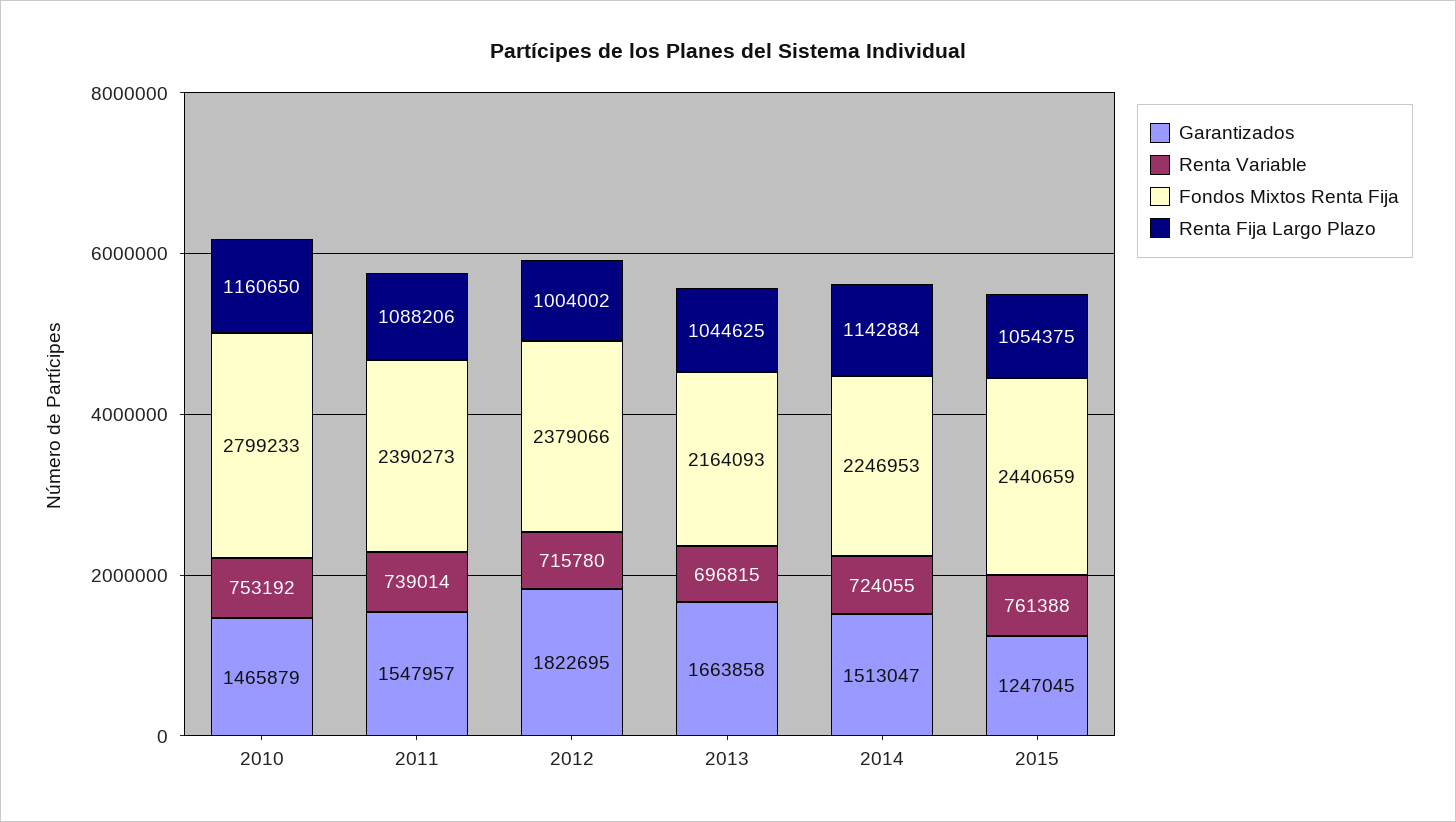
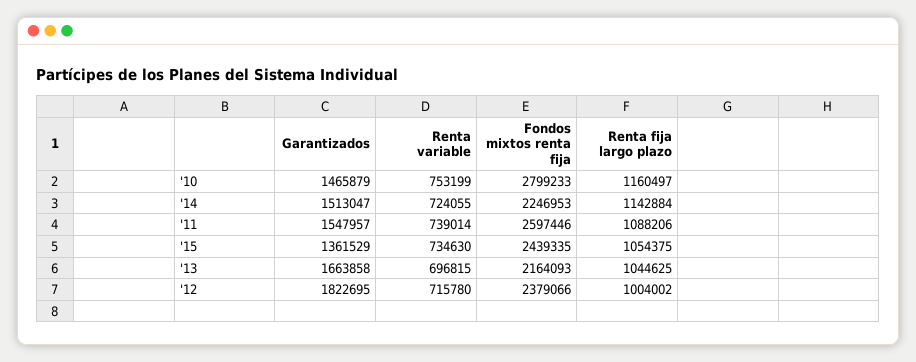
Renta Variable, 2010: 753192 -> 753199
Renta Fija Largo Plazo, 2010: 1160650 -> 1160497
Fondos Mixtos Renta Fija, 2011: 2390273 -> 2597446
Garantizados, 2015: 1247045 -> 1361529
Renta Variable, 2015: 761388 -> 734630
Fondos Mixtos Renta Fija, 2015: 2440659 -> 2439335

